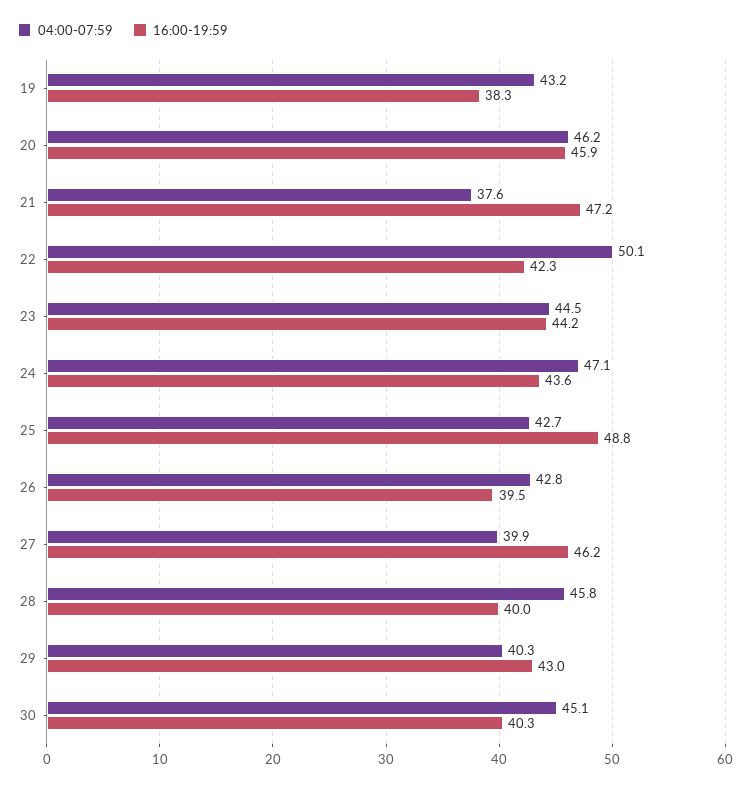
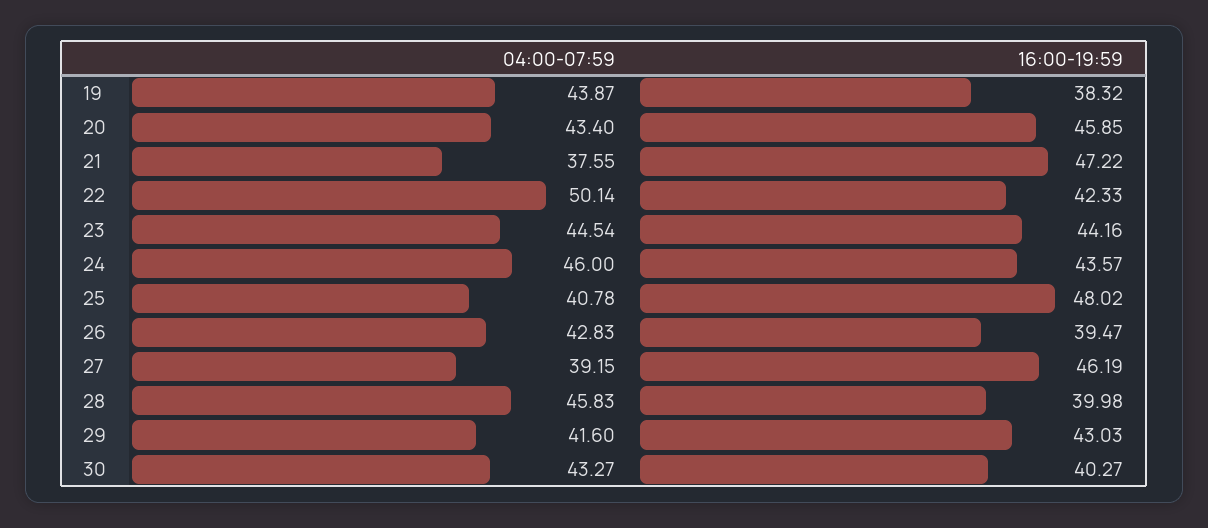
04:00-07:59, 19: 43.2 -> 43.87
04:00-07:59, 20: 46.2 -> 43.4
04:00-07:59, 24: 47.1 -> 46
04:00-07:59, 25: 42.7 -> 40.78
16:00-19:59, 25: 48.8 -> 48.02
04:00-07:59, 27: 39.9 -> 39.15
04:00-07:59, 29: 40.3 -> 41.6
04:00-07:59, 30: 45.1 -> 43.27

